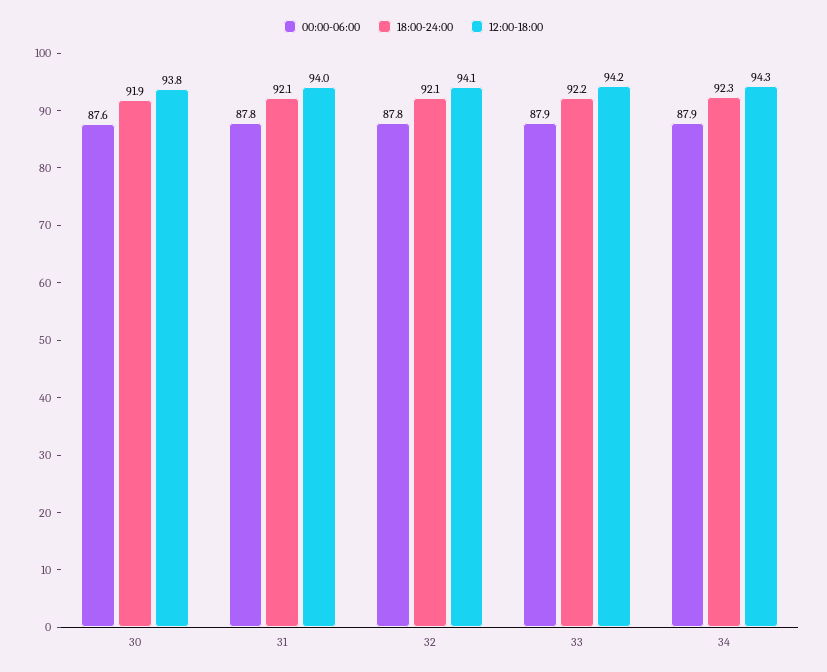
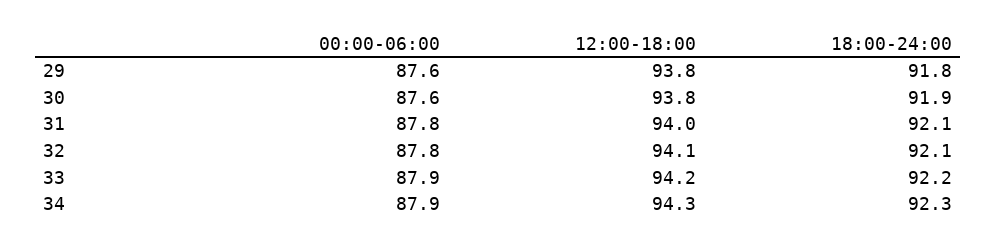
00:00-06:00, 29: none -> 87.6
12:00-18:00, 29: none -> 93.8
18:00-24:00, 29: none -> 91.8

